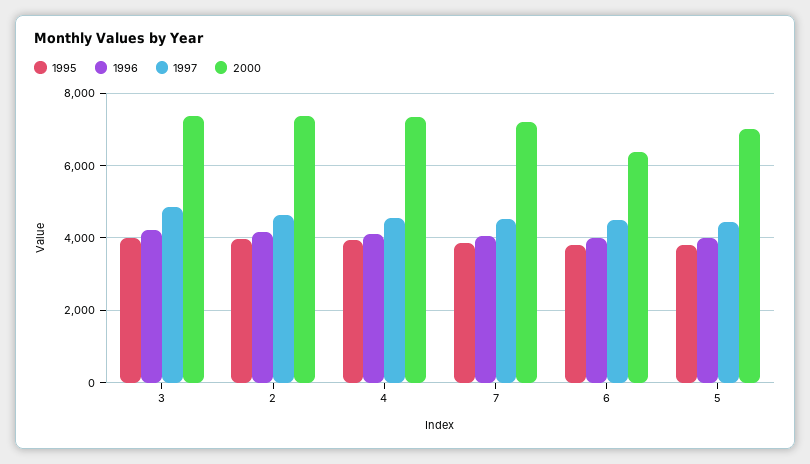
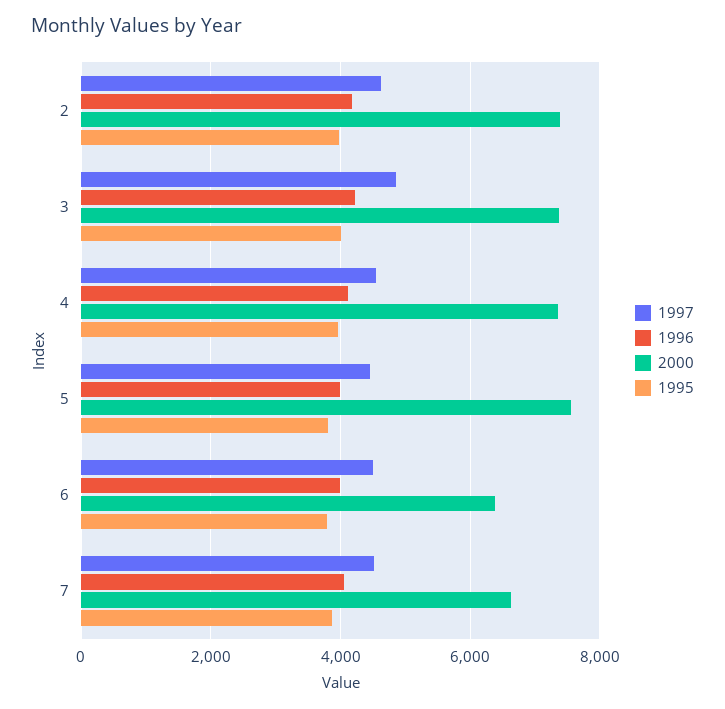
2000, 7: 7200 -> 6600
2000, 5: 7000 -> 7600

